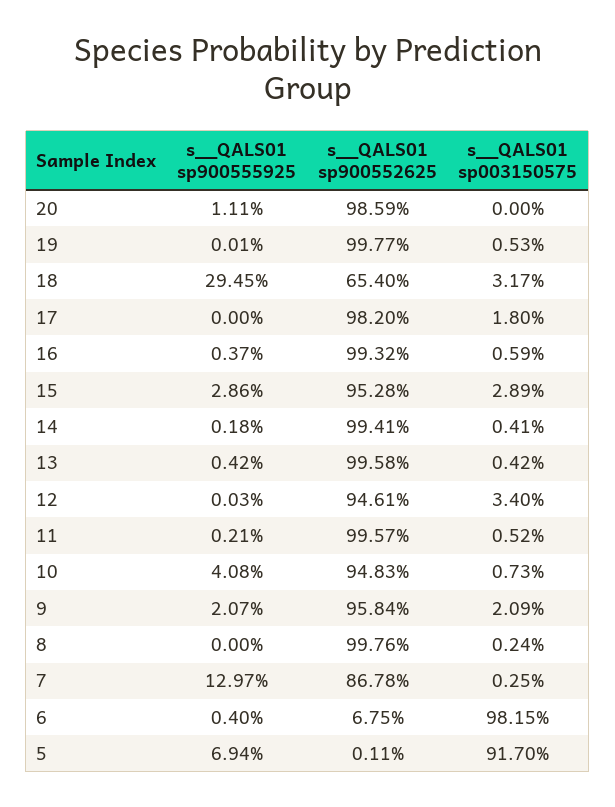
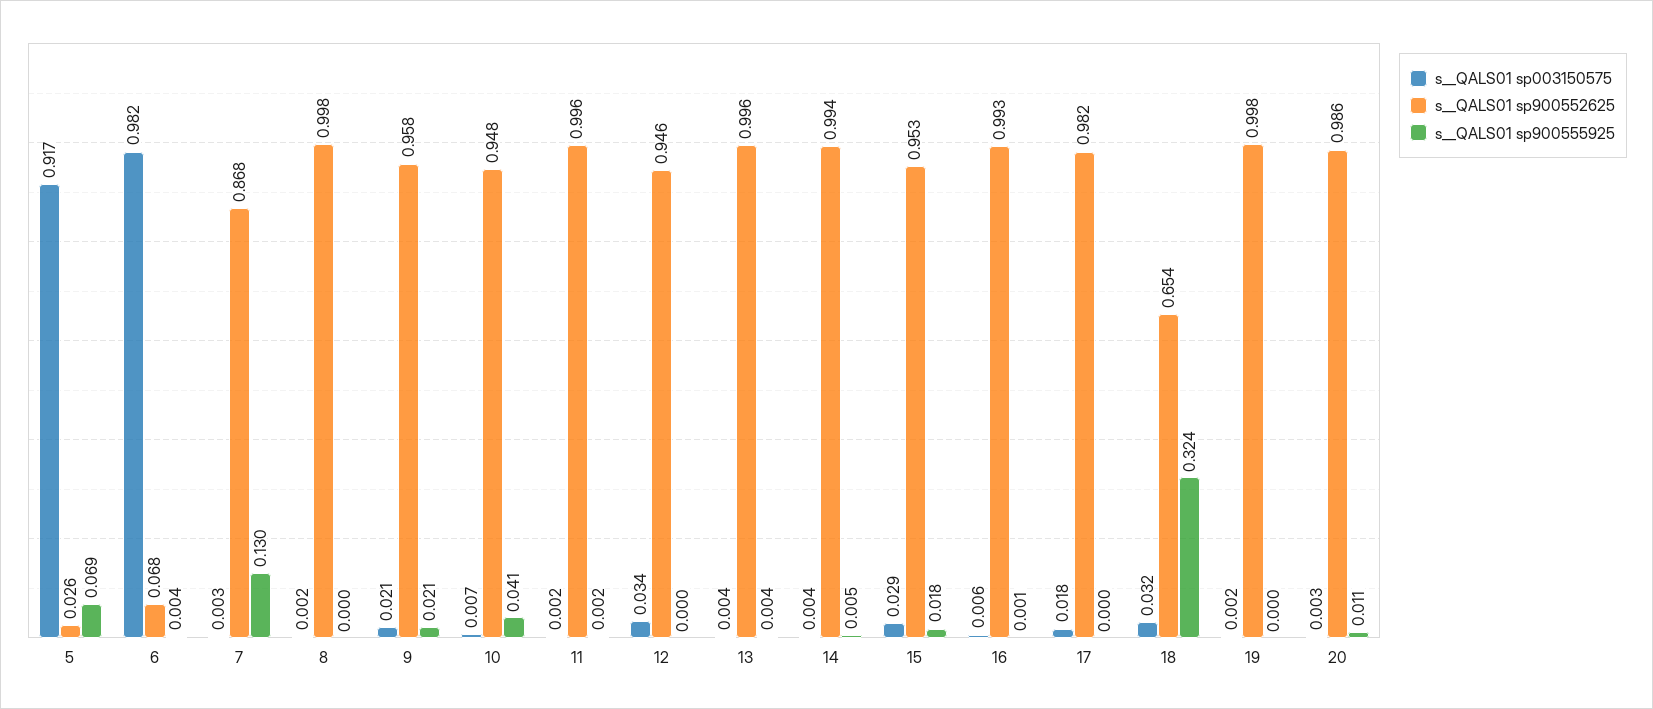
s__QALS01 sp003150575, 20: 0 -> 0.003
s__QALS01 sp003150575, 19: 0.0053 -> 0.002
s__QALS01 sp900555925, 18: 0.2945 -> 0.324
s__QALS01 sp900555925, 16: 0.0037 -> 0.001
s__QALS01 sp900555925, 15: 0.0286 -> 0.018
s__QALS01 sp900555925, 14: 0.0018 -> 0.005
s__QALS01 sp003150575, 11: 0.0052 -> 0.002
s__QALS01 sp900552625, 5: 0.0011 -> 0.026

